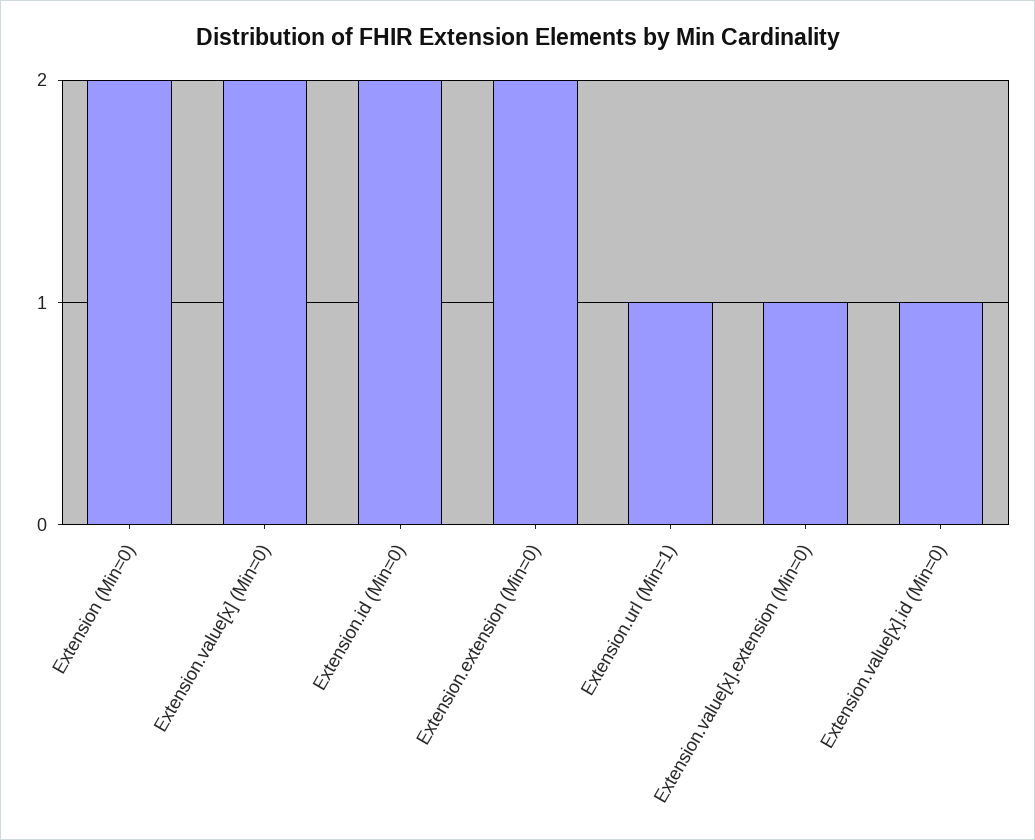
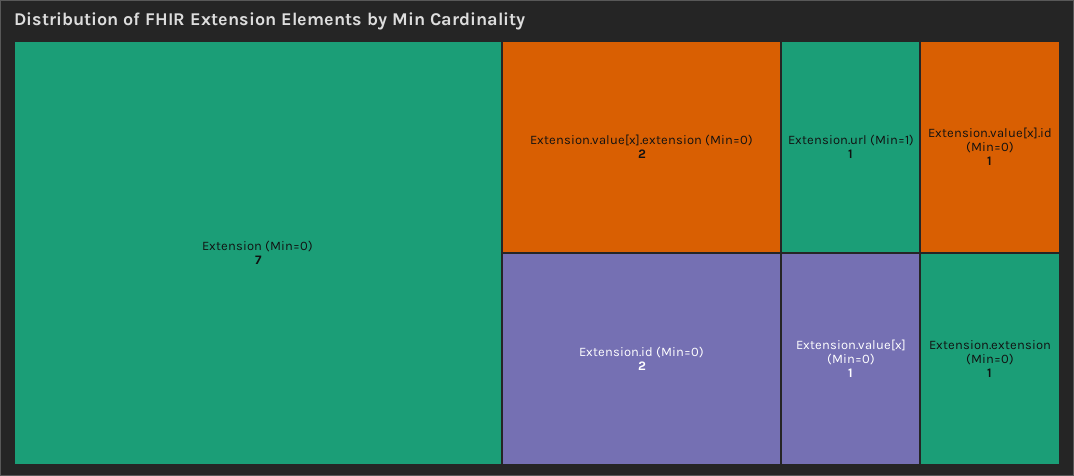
Extension (Min=0): 2 -> 7
Extension.value[x] (Min=0): 2 -> 1
Extension.extension (Min=0): 2 -> 1
Extension.value[x].extension (Min=0): 1 -> 2

